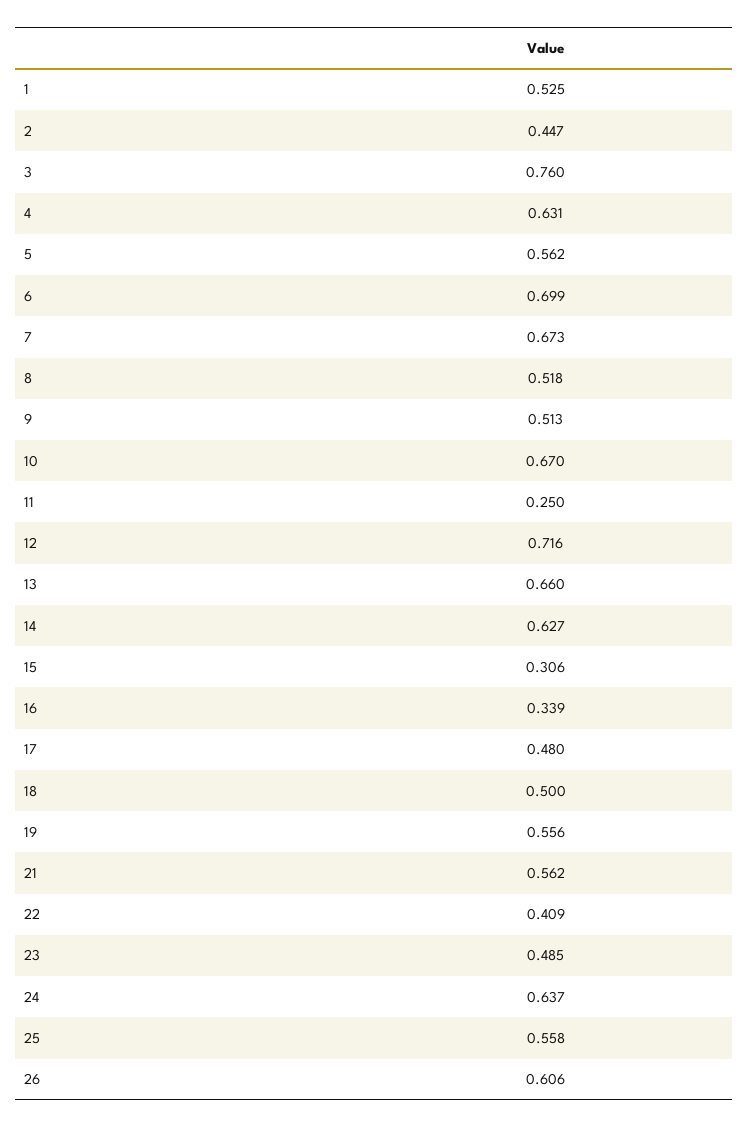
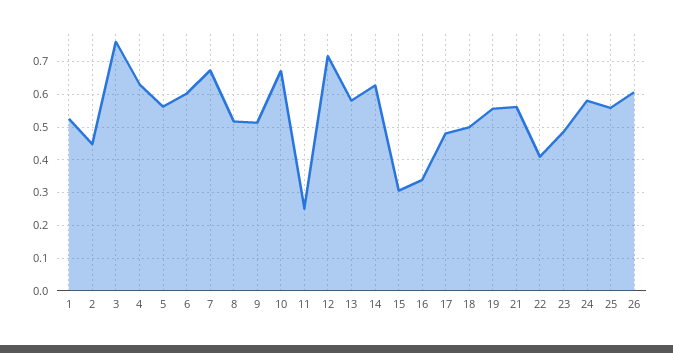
6: 0.699 -> 0.6
13: 0.66 -> 0.58
24: 0.637 -> 0.58

